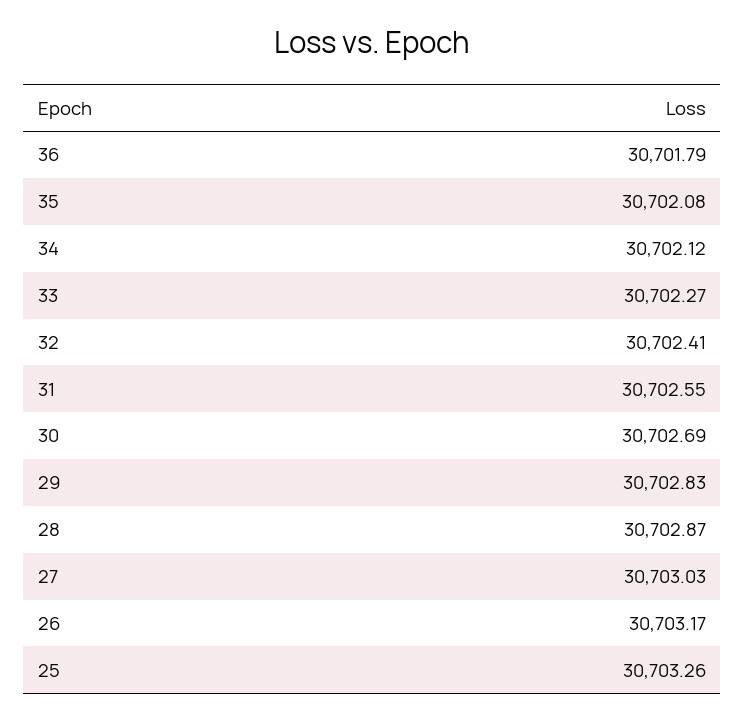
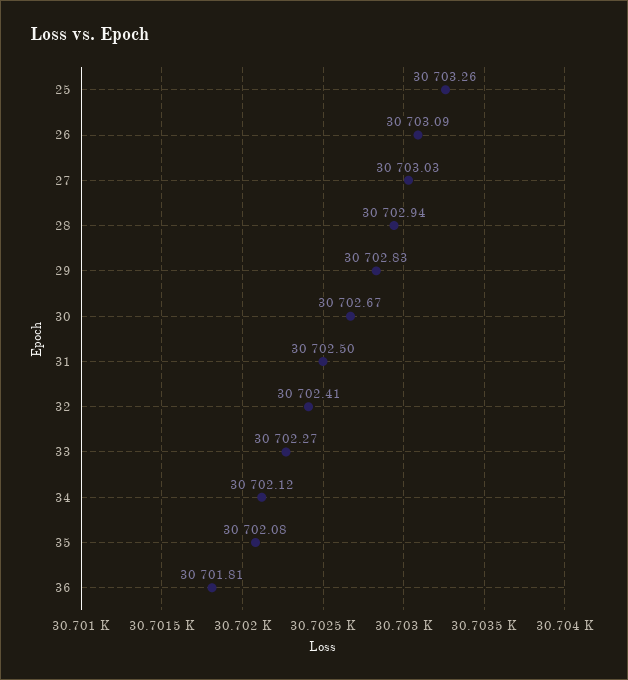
36: 30701.79 -> 30701.81
31: 30702.55 -> 30702.5
30: 30702.69 -> 30702.67
28: 30702.87 -> 30702.94
26: 30703.17 -> 30703.09

